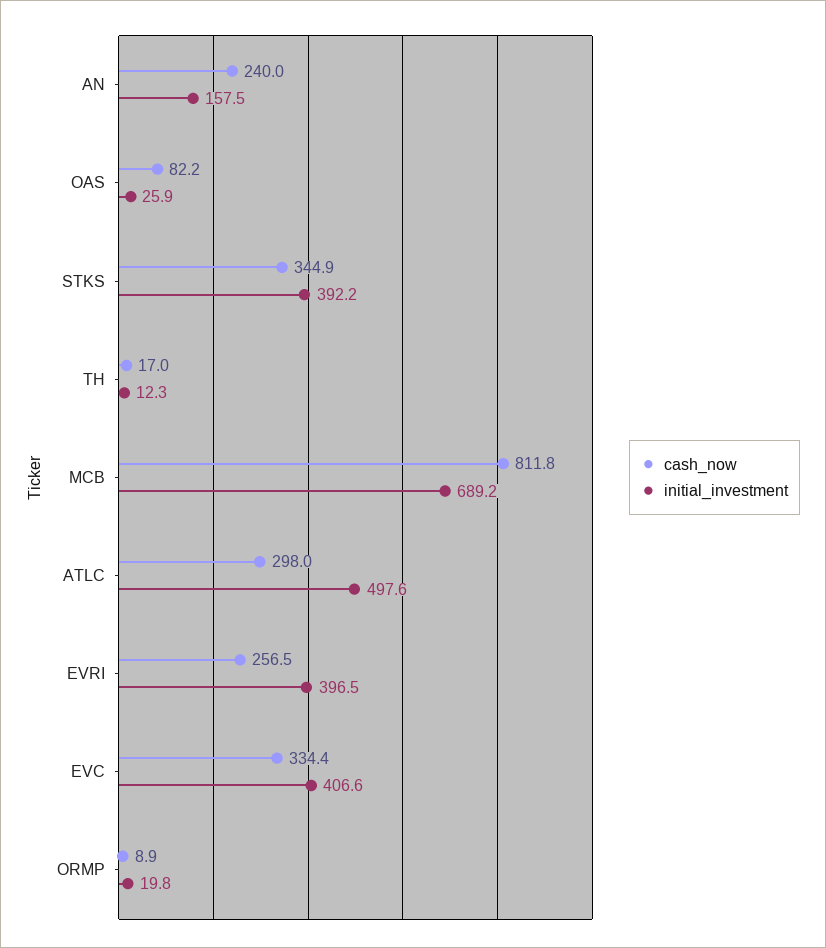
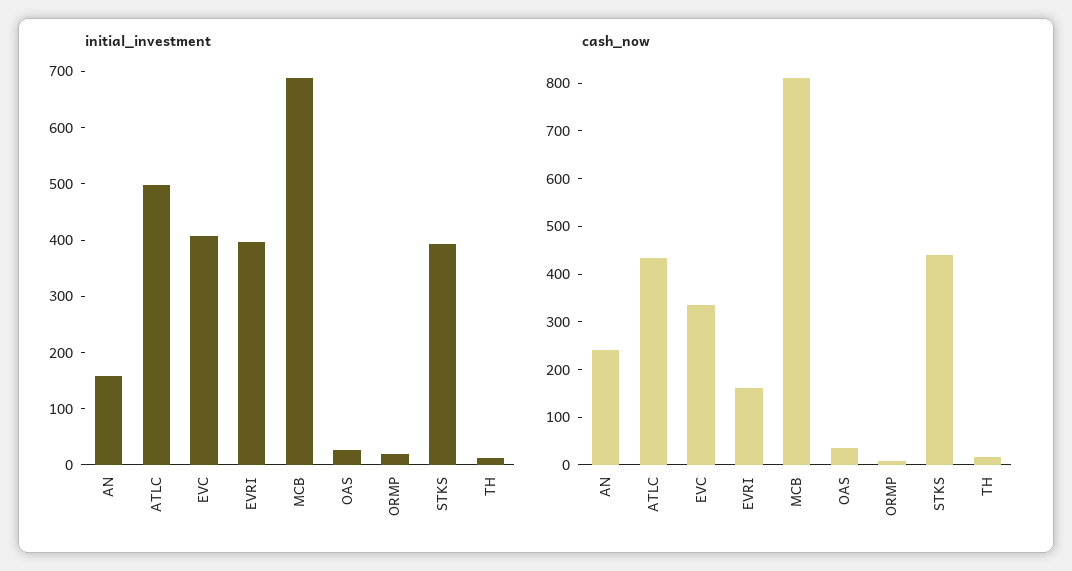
cash_now, OAS: 82.2 -> 40
cash_now, STKS: 344.9 -> 440
cash_now, ATLC: 298 -> 440
cash_now, EVRI: 256.5 -> 160

